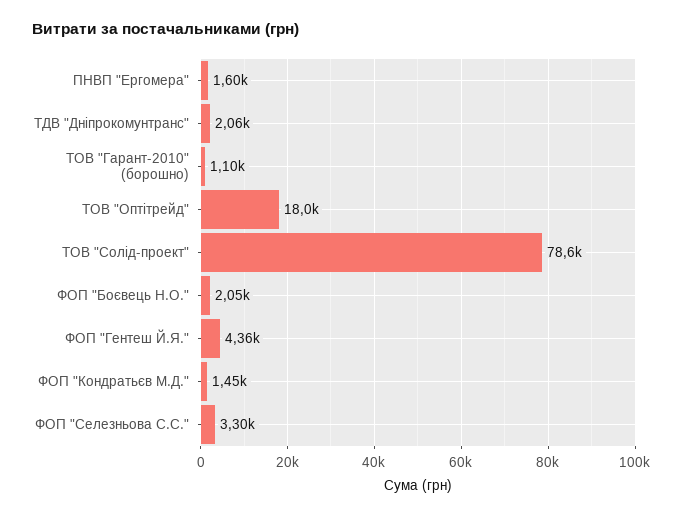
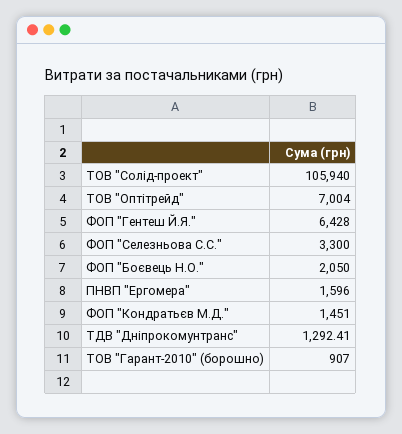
ТДВ "Дніпрокомунтранс": 2060 -> 1292.41
ТОВ "Гарант-2010" (борошно): 1100 -> 907
ТОВ "Оптітрейд": 18000 -> 7004
ТОВ "Солід-проект": 78600 -> 105940
ФОП "Гентеш Й.Я.": 4360 -> 6428

